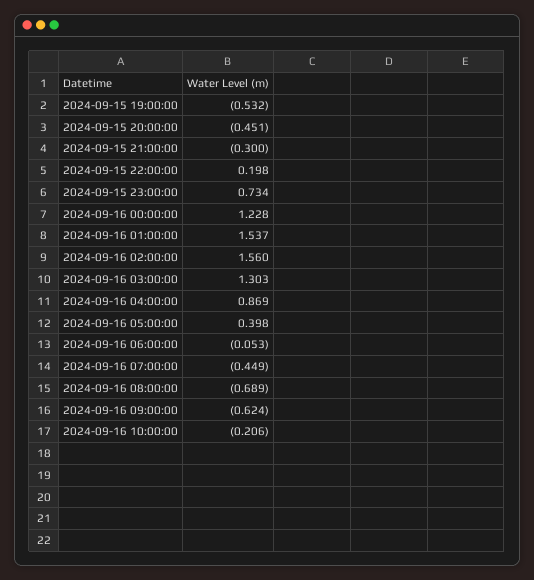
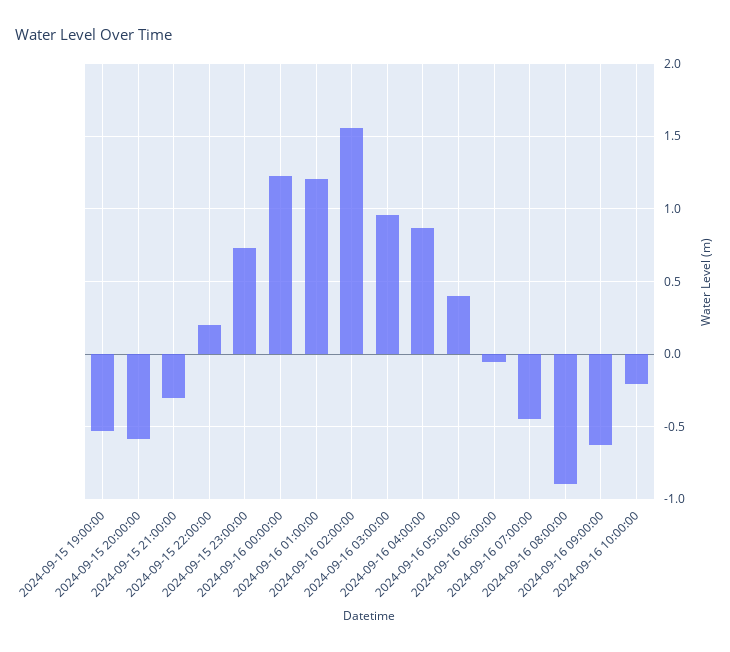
2024-09-15 20:00:00: -0.451 -> -0.6
2024-09-16 01:00:00: 1.537 -> 1.2
2024-09-16 03:00:00: 1.303 -> 0.95
2024-09-16 08:00:00: -0.689 -> -0.9

